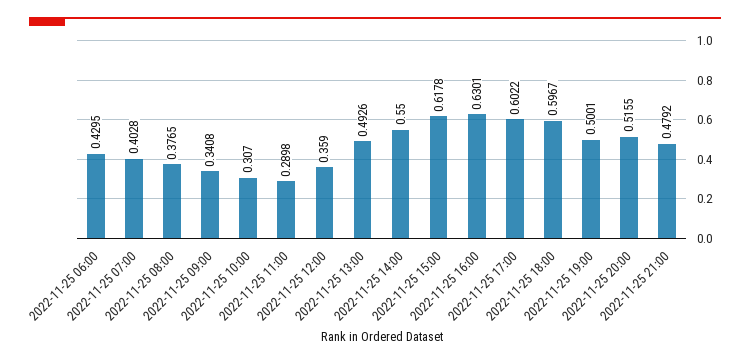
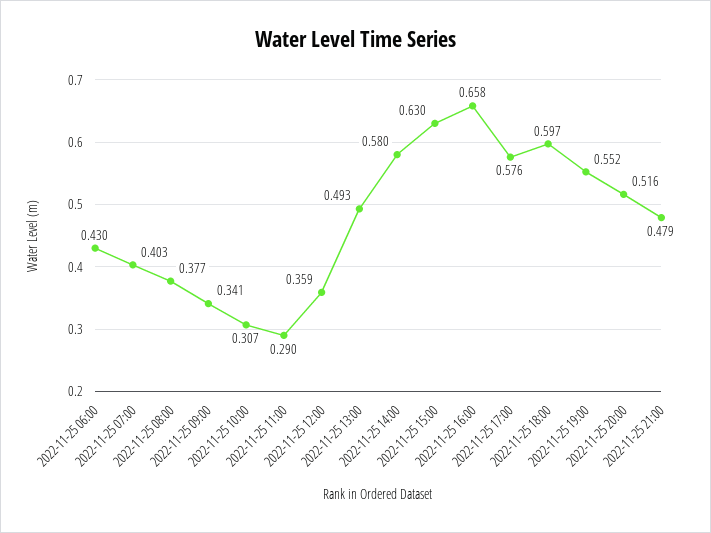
2022-11-25 14:00: 0.55 -> 0.58
2022-11-25 15:00: 0.6178 -> 0.63
2022-11-25 16:00: 0.6301 -> 0.658
2022-11-25 17:00: 0.6022 -> 0.576
2022-11-25 19:00: 0.5001 -> 0.552

